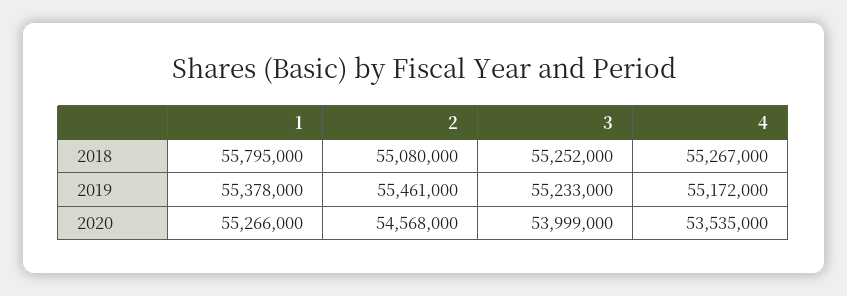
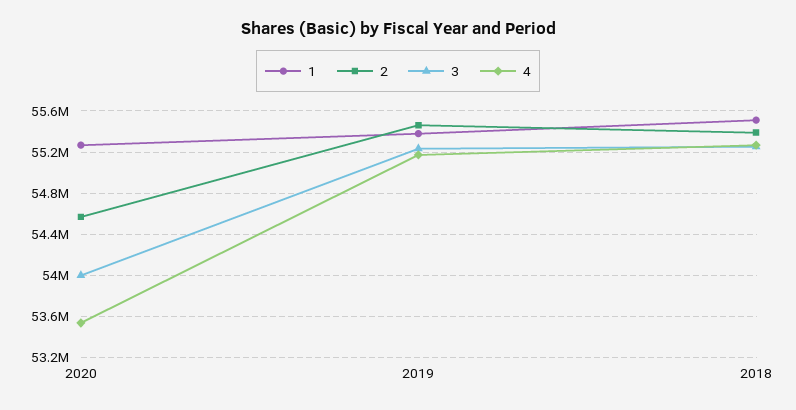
1, 2018: 55795000 -> 55500000
2, 2018: 55080000 -> 55400000

